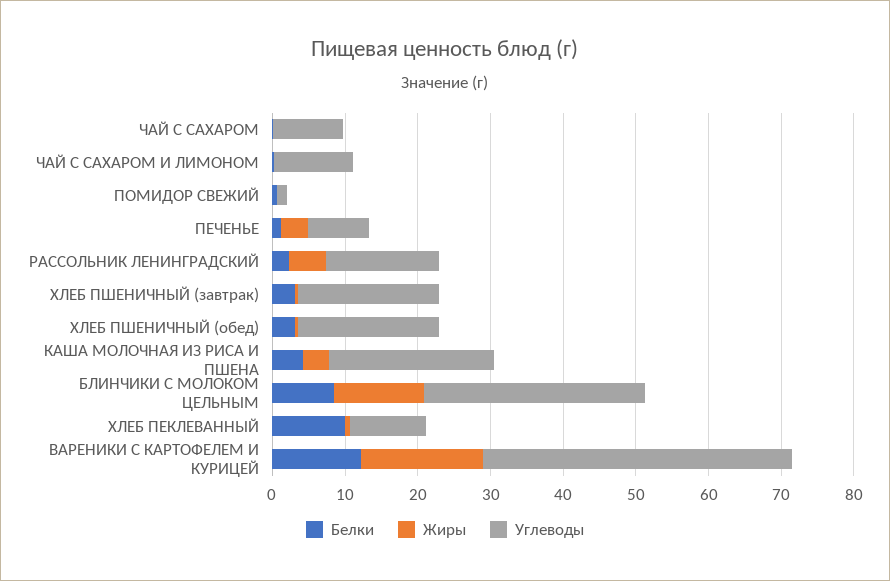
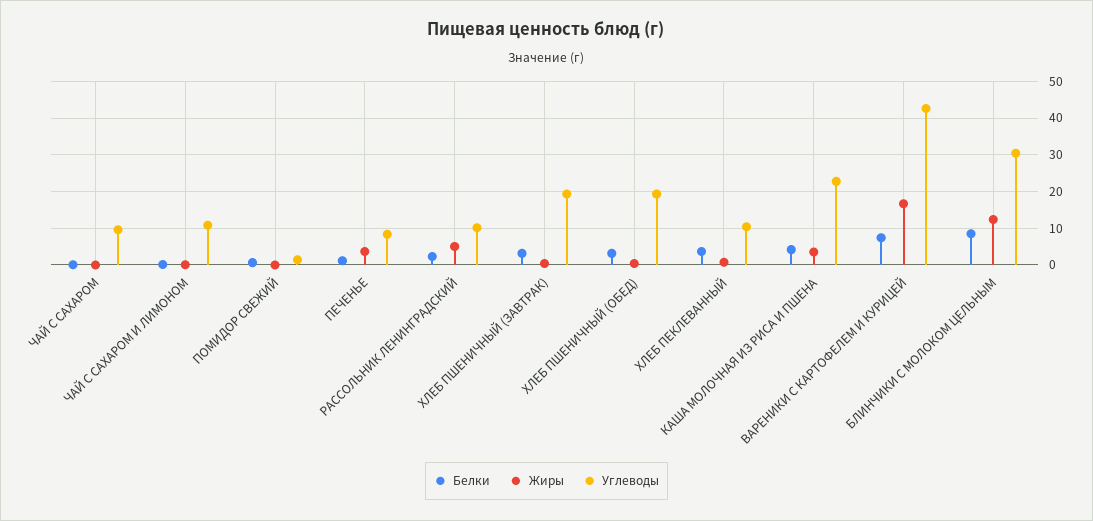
Углеводы, РАССОЛЬНИК ЛЕНИНГРАДСКИЙ: 16 -> 10
Белки, ХЛЕБ ПЕКЛЕВАННЫЙ: 10 -> 4
Белки, ВАРЕНИКИ С КАРТОФЕЛЕМ И КУРИЦЕЙ: 12 -> 8

